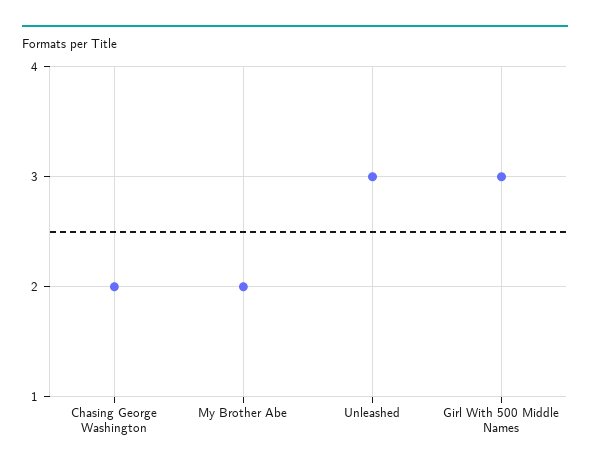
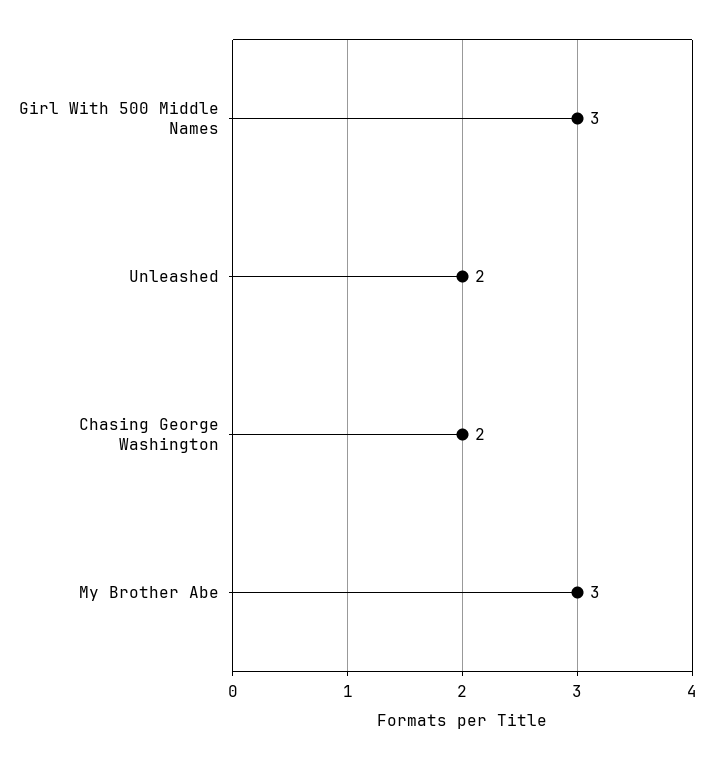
My Brother Abe: 2 -> 3
Unleashed: 3 -> 2

